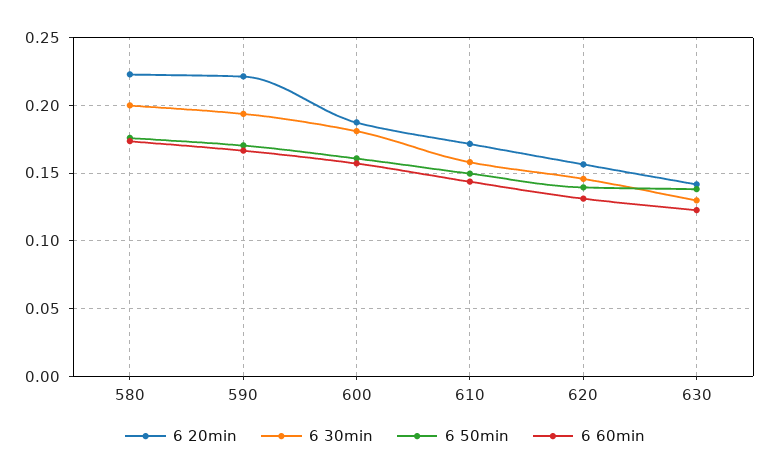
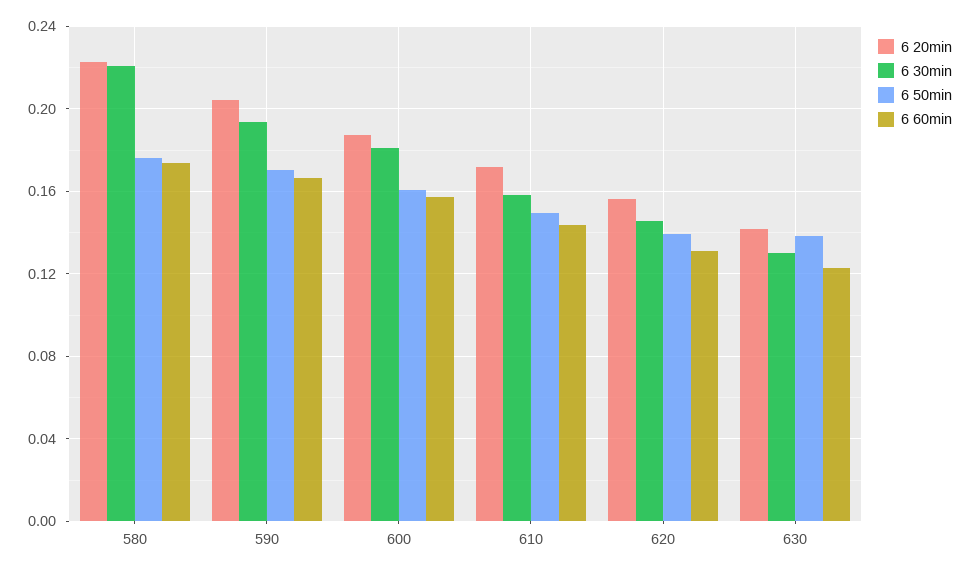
6 30min, 580: 0.2 -> 0.22
6 20min, 590: 0.22 -> 0.205

